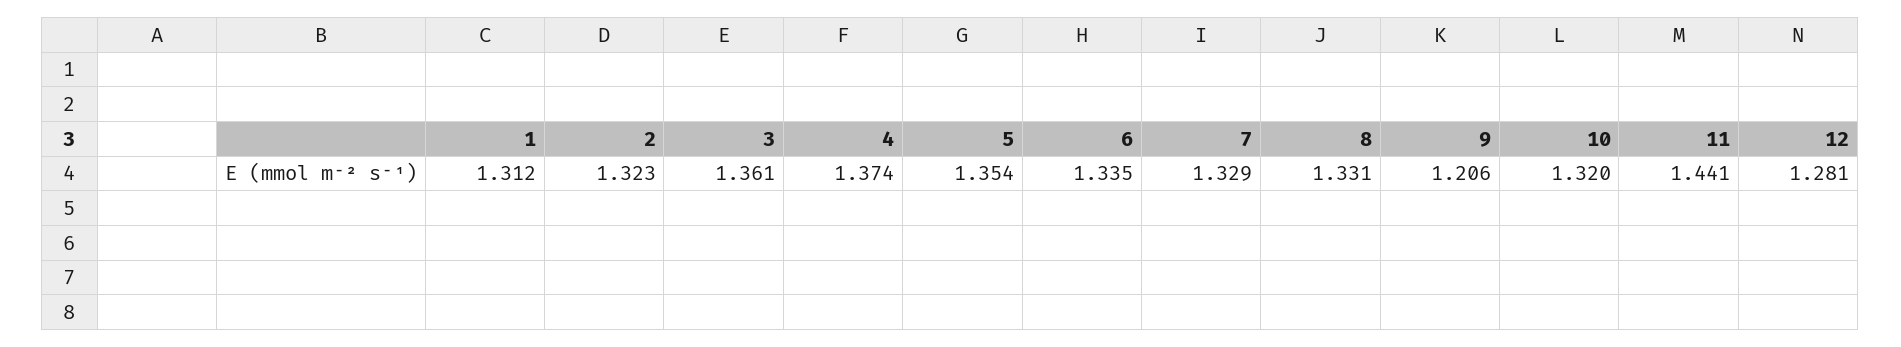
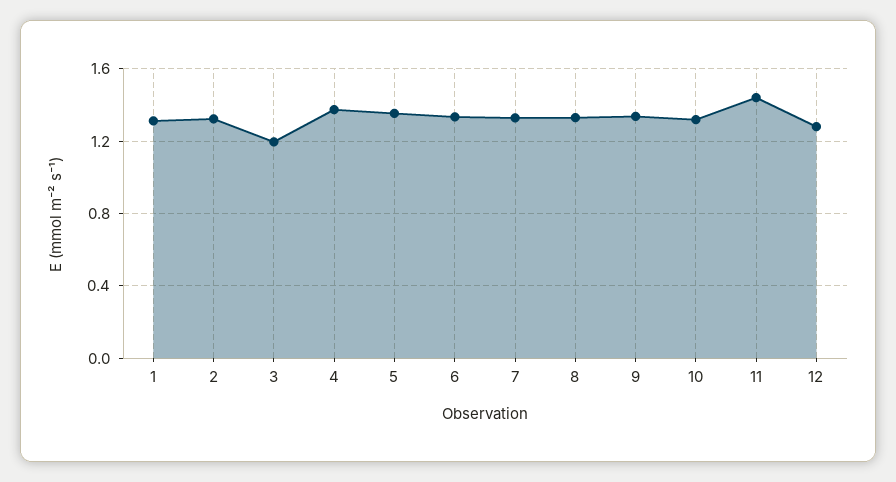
3: 1.361 -> 1.2
9: 1.206 -> 1.35

